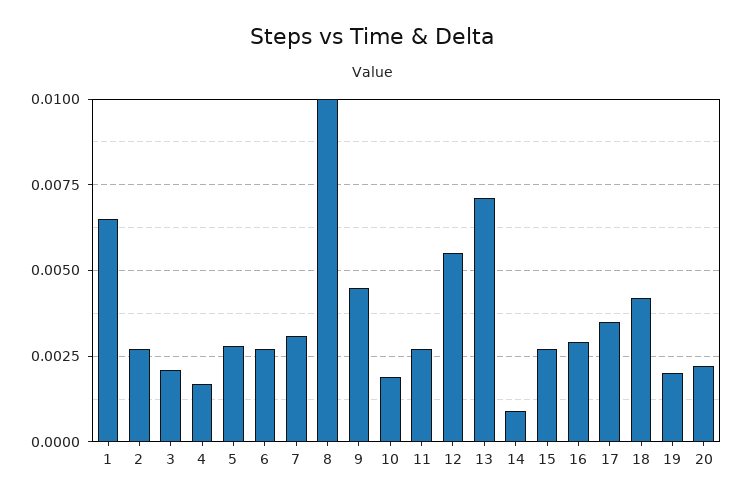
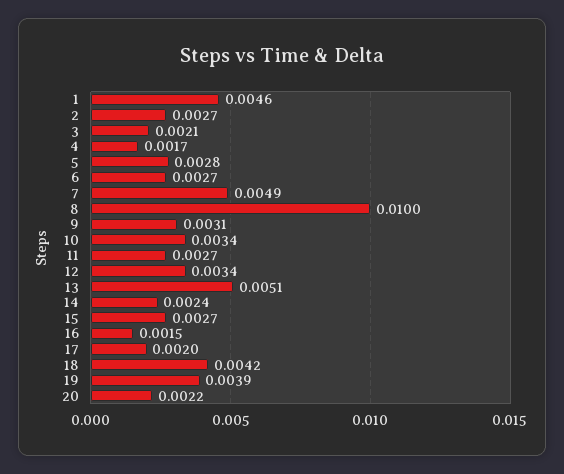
1: 0.0065 -> 0.0046
7: 0.003 -> 0.0049
9: 0.0045 -> 0.0031
10: 0.002 -> 0.0034
12: 0.0055 -> 0.0034
13: 0.007 -> 0.0051
14: 0.001 -> 0.0024
16: 0.003 -> 0.0015
17: 0.0035 -> 0.002
19: 0.002 -> 0.0039

